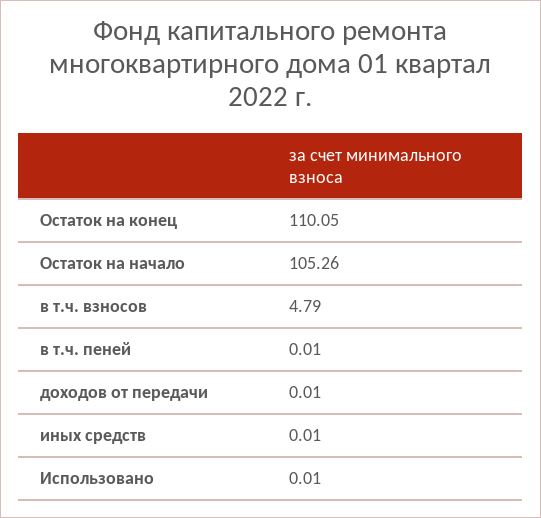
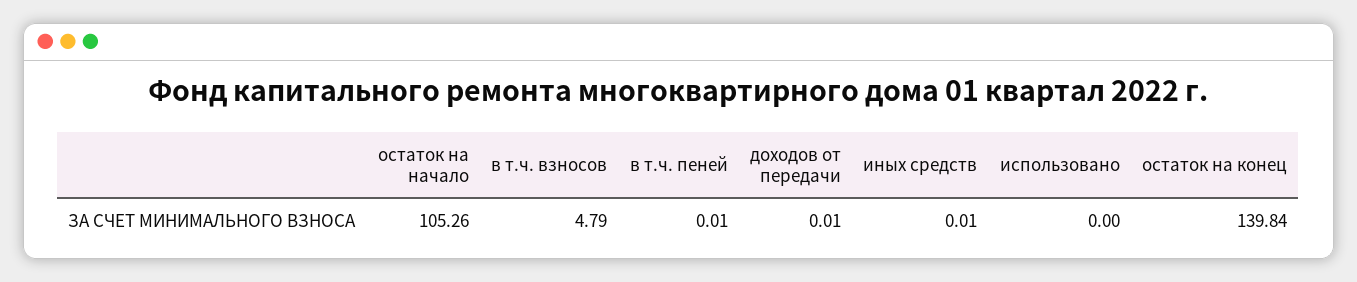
Остаток на конец: 110.05 -> 139.84
Использовано: 0.01 -> 0

